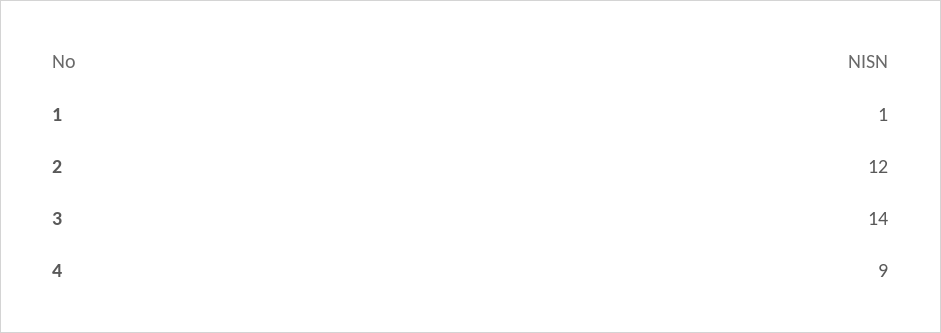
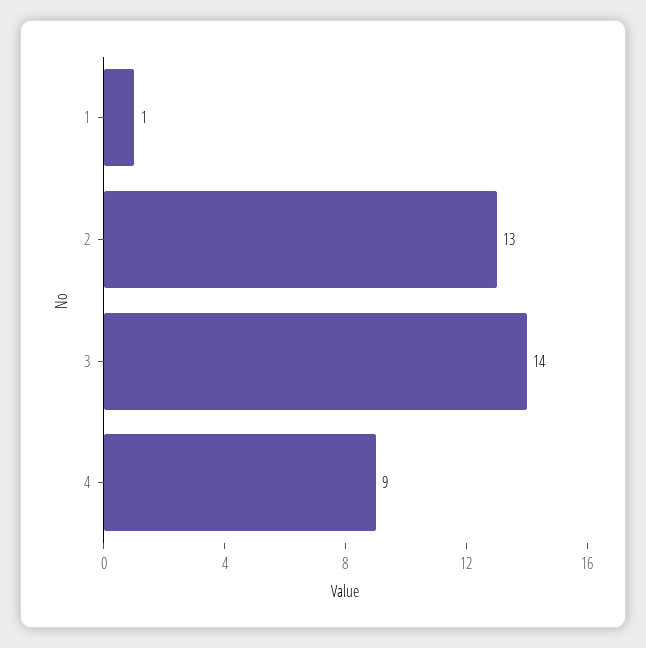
2: 12 -> 13

